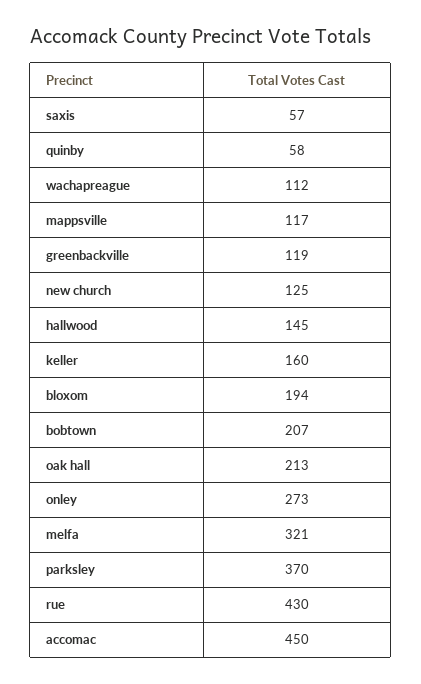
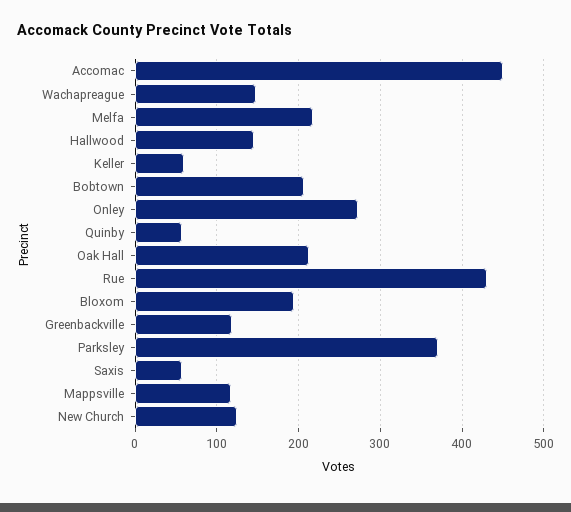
wachapreague: 112 -> 150
keller: 160 -> 60
melfa: 321 -> 220

